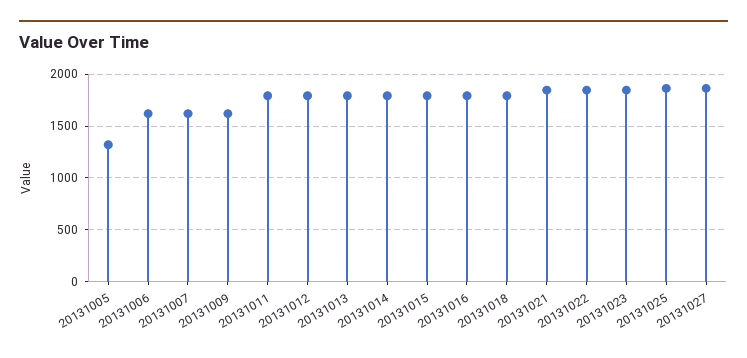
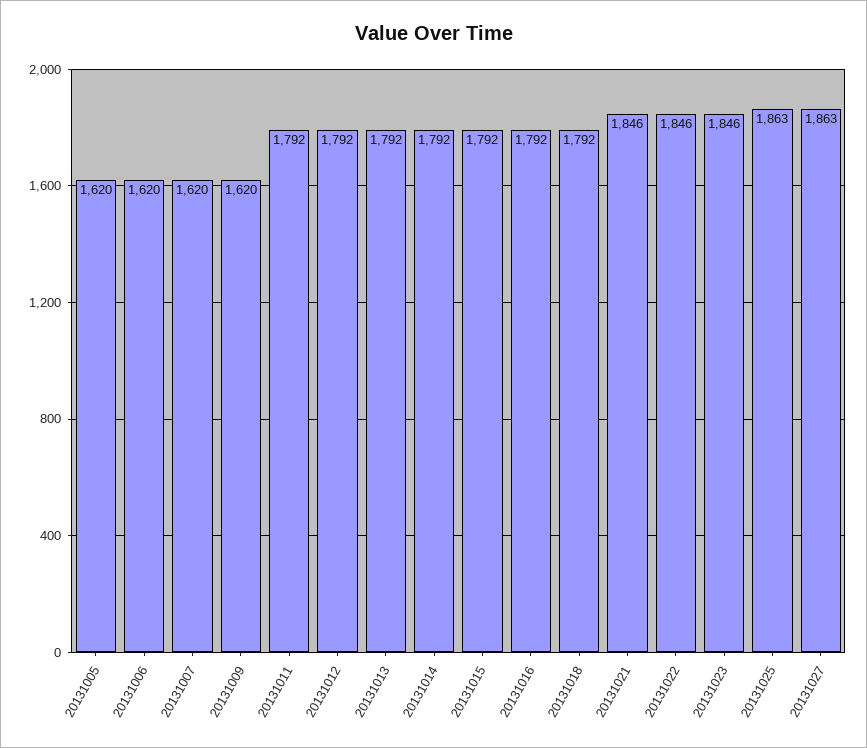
20131005: 1300 -> 1620

